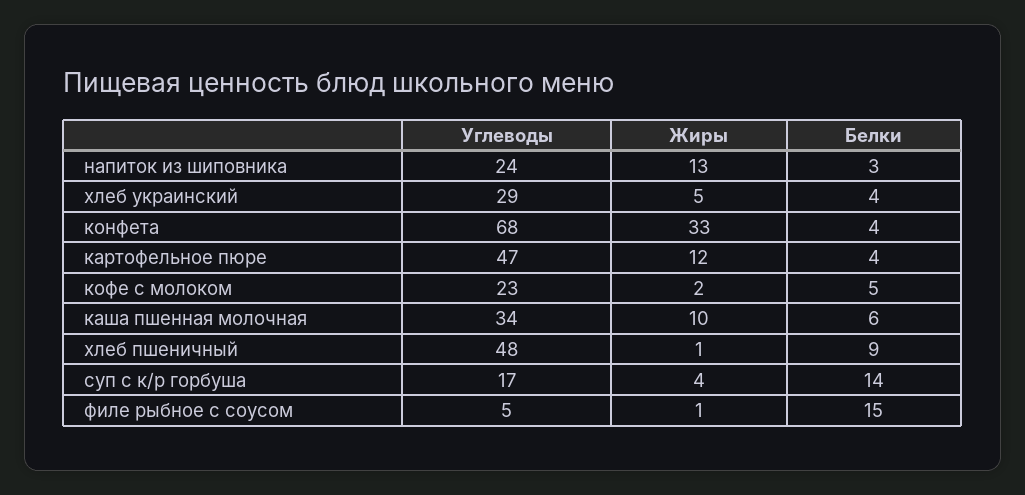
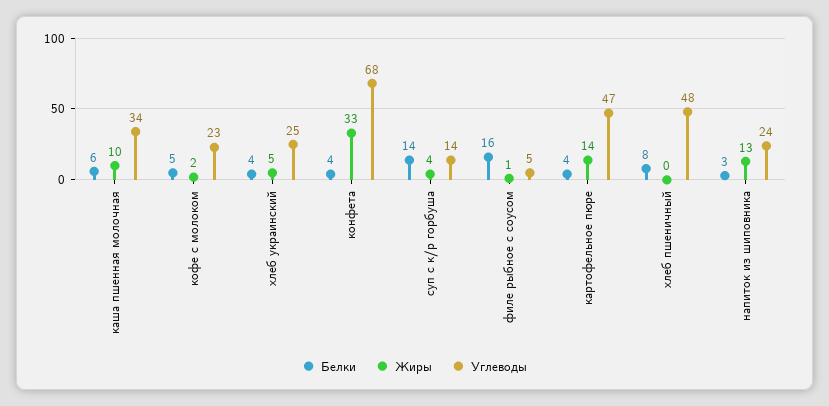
Углеводы, хлеб украинский: 29 -> 25
Жиры, картофельное пюре: 12 -> 14
Жиры, хлеб пшеничный: 1 -> 0
Белки, хлеб пшеничный: 9 -> 8
Углеводы, суп с к/р горбуша: 17 -> 14
Белки, филе рыбное с соусом: 15 -> 16

